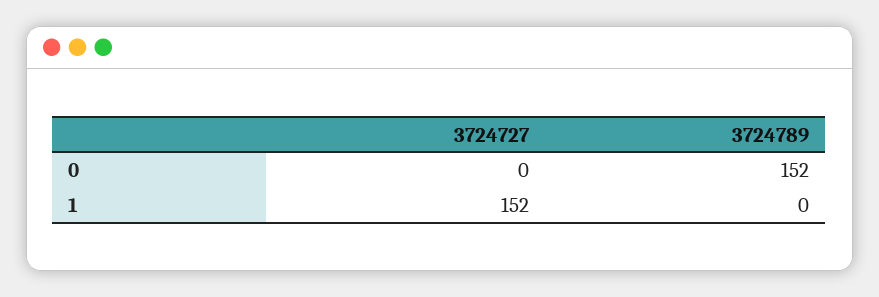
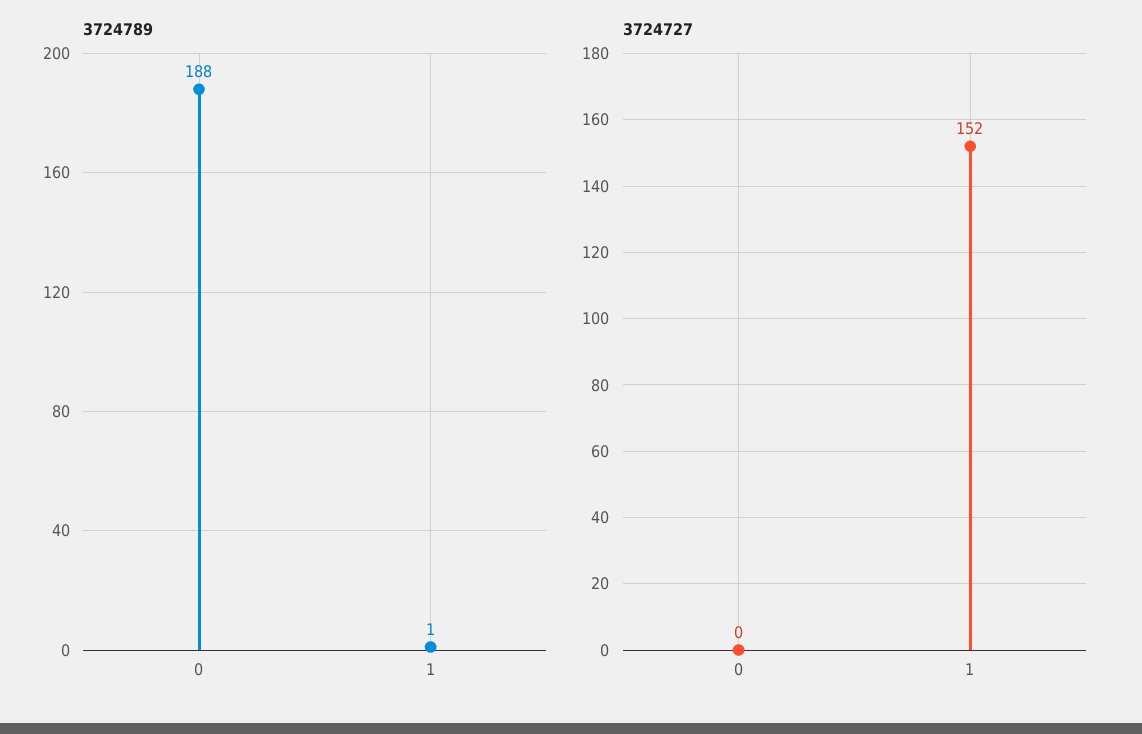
3724789, 0: 152 -> 188
3724789, 1: 0 -> 1

